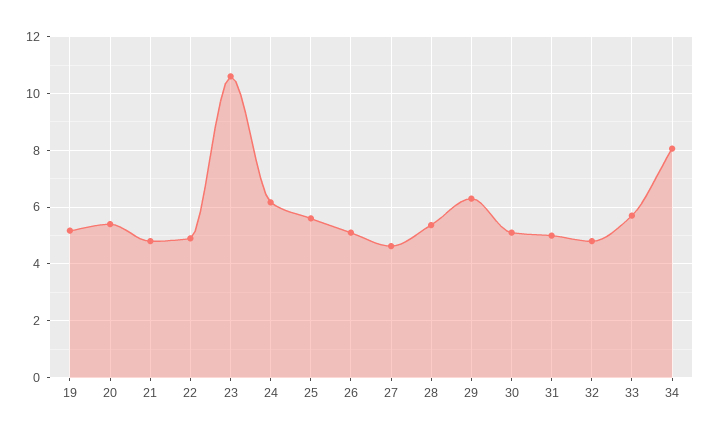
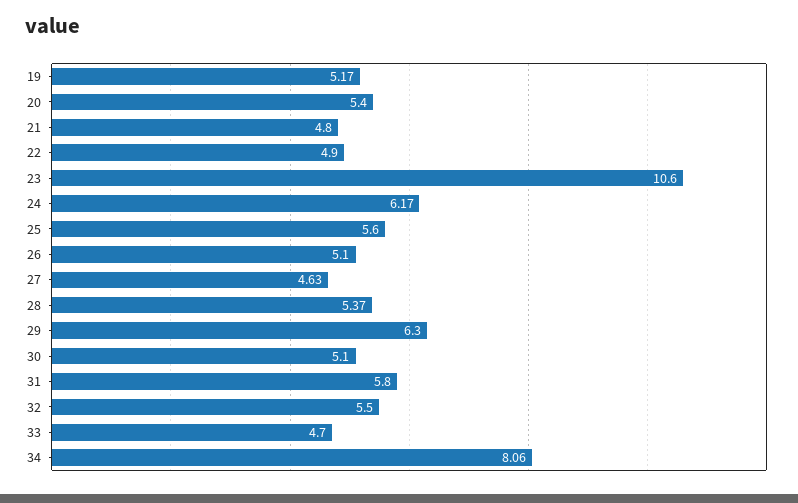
31: 5 -> 5.8
32: 4.75 -> 5.5
33: 5.75 -> 4.7

